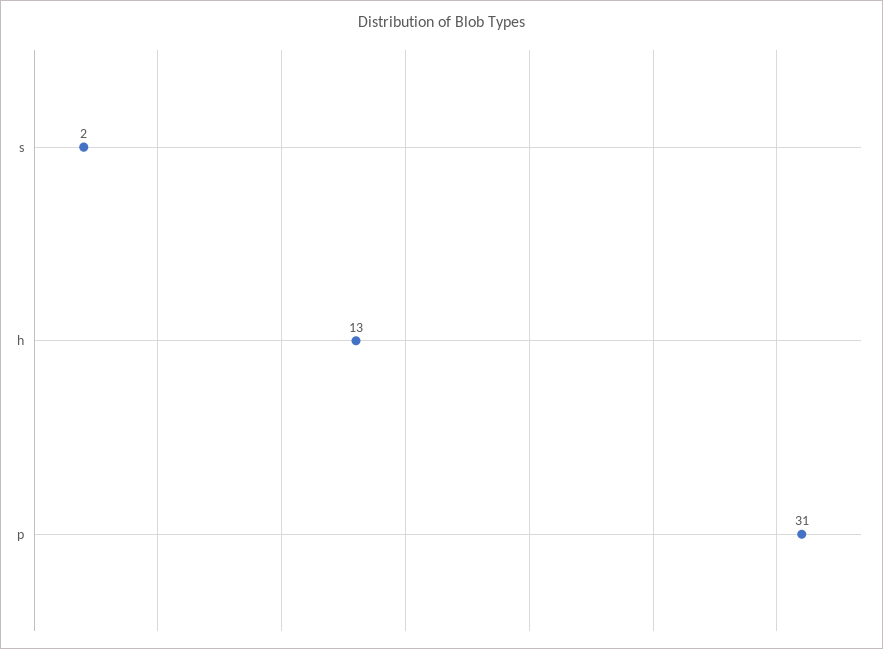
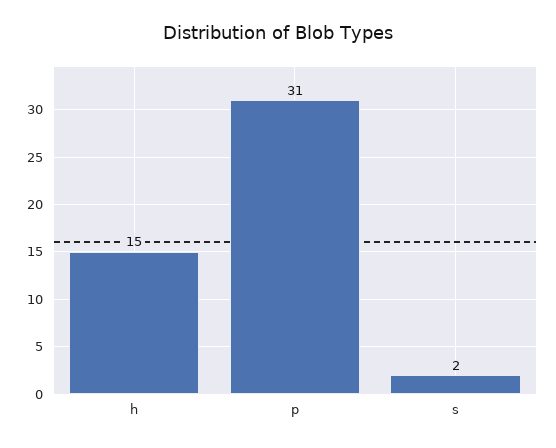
h: 13 -> 15

